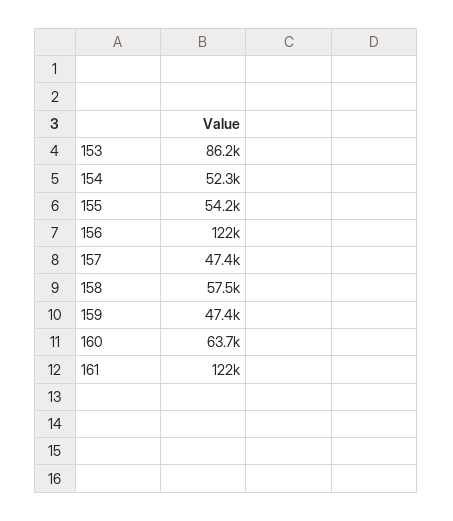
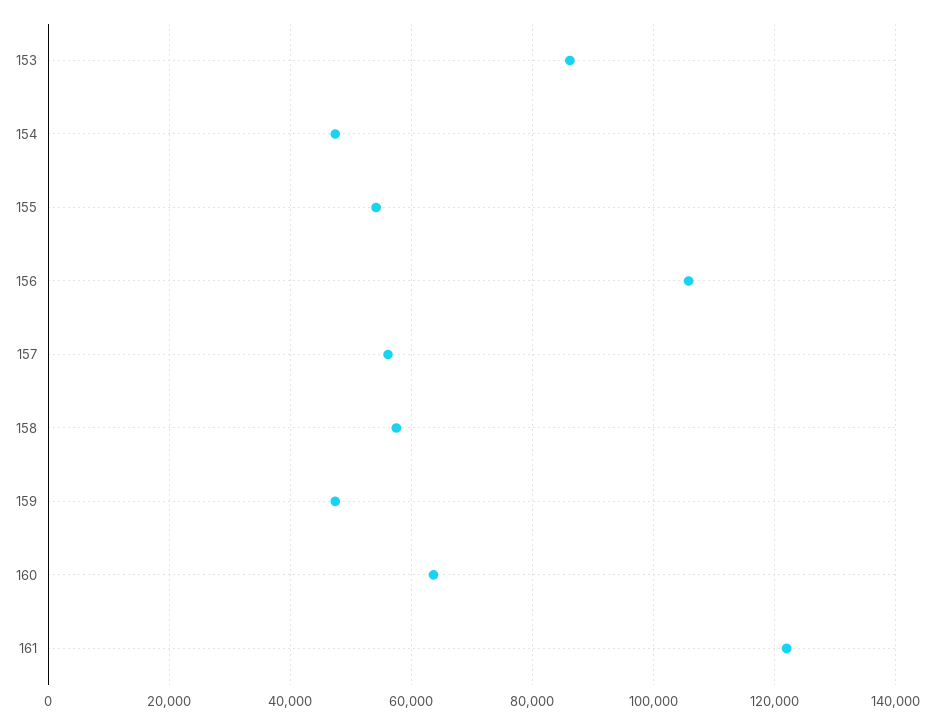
154: 52300 -> 48000
156: 122000 -> 106000
157: 47400 -> 56000

